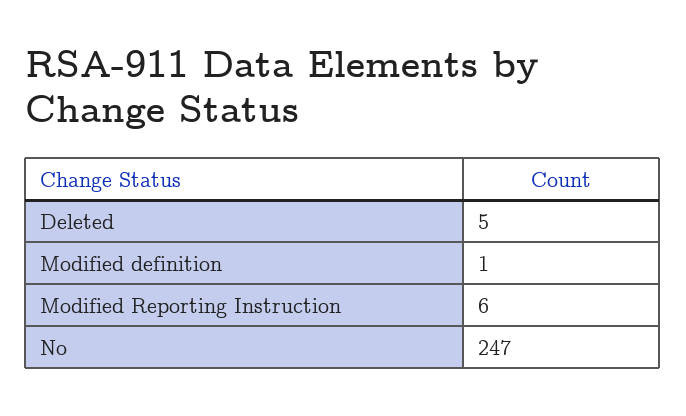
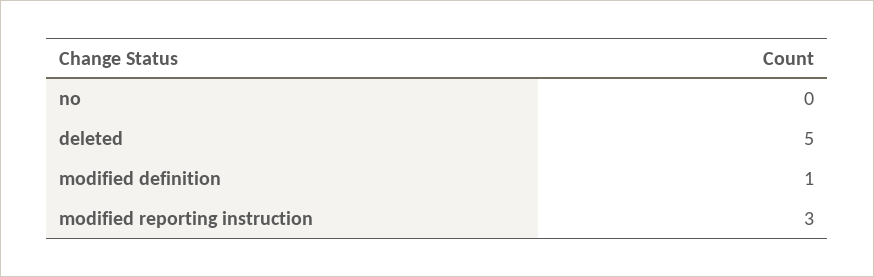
Modified Reporting Instruction: 6 -> 3
No: 247 -> 0

